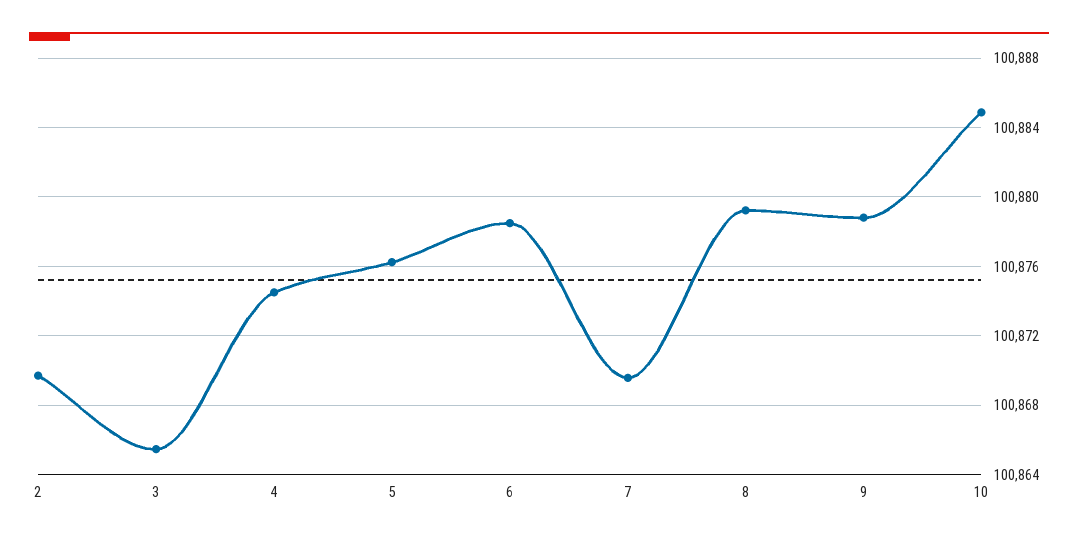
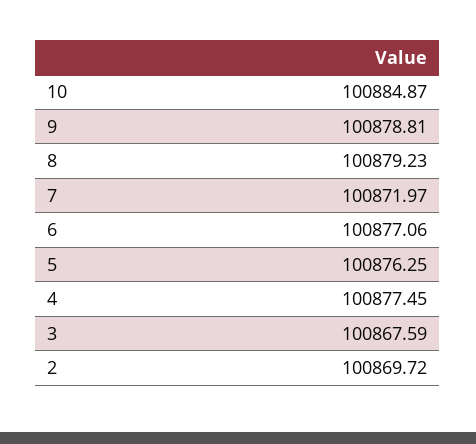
3: 100865.5 -> 100867.59
4: 100874.5 -> 100877.45
6: 100878.5 -> 100877.06
7: 100869.5 -> 100871.97

